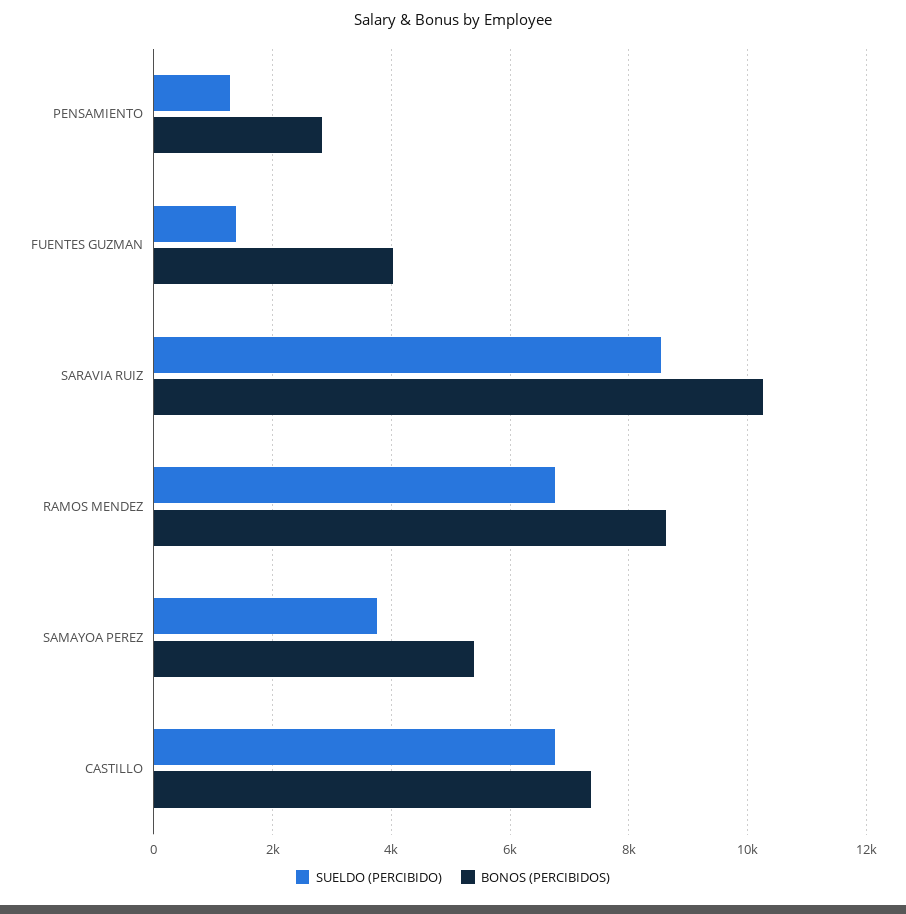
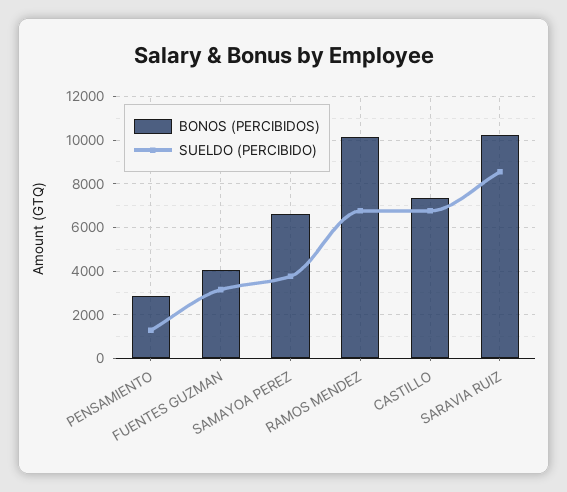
SUELDO (PERCIBIDO), FUENTES GUZMAN: 1400 -> 3000
BONOS (PERCIBIDOS), RAMOS MENDEZ: 8600 -> 10000
BONOS (PERCIBIDOS), SAMAYOA PEREZ: 5400 -> 6500

